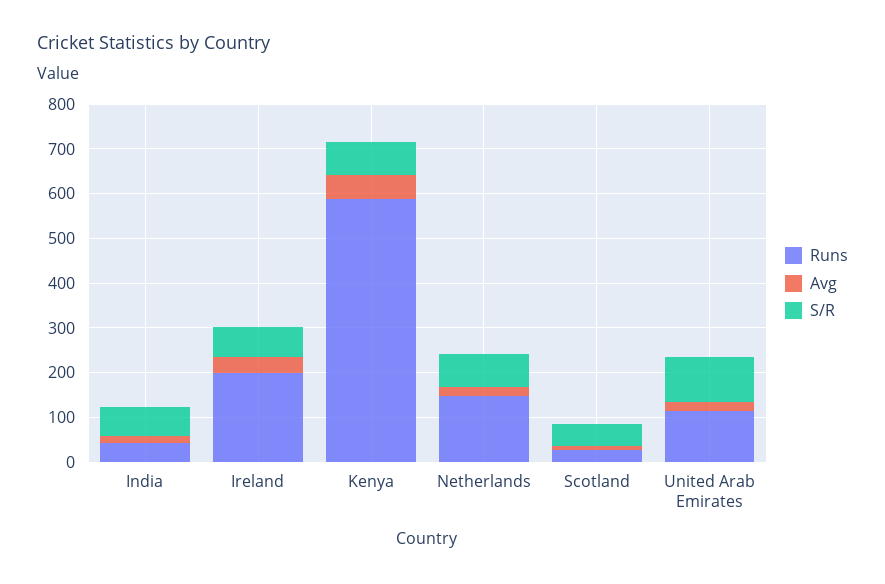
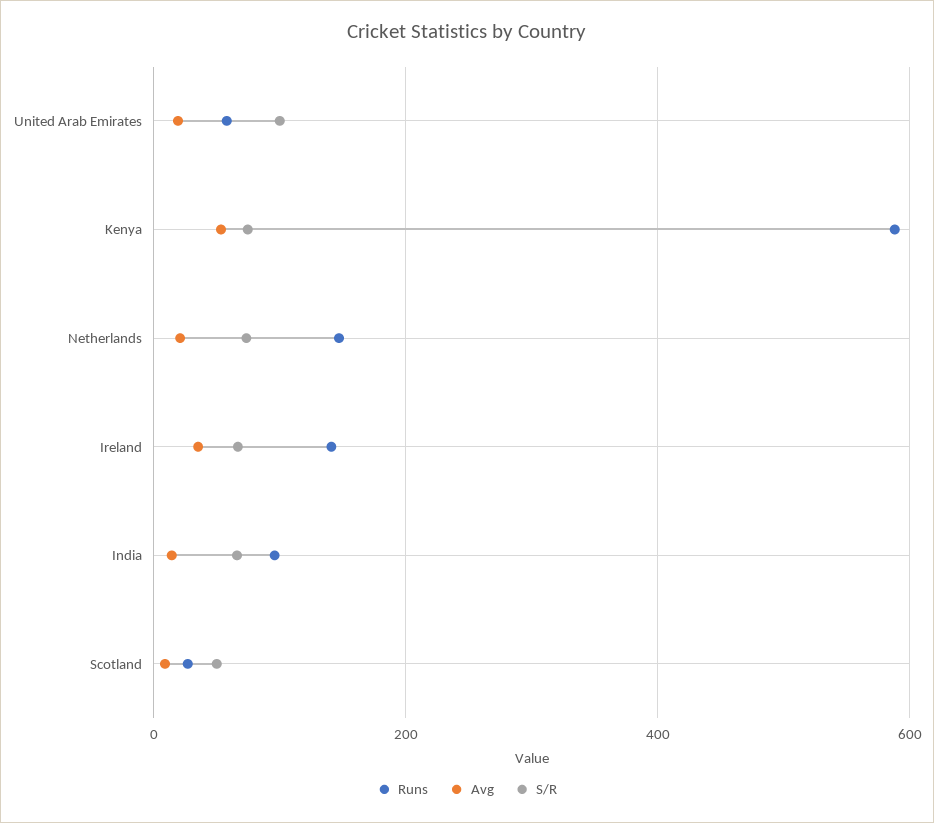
Runs, India: 40 -> 100
Runs, Ireland: 200 -> 140
Runs, United Arab Emirates: 120 -> 60

